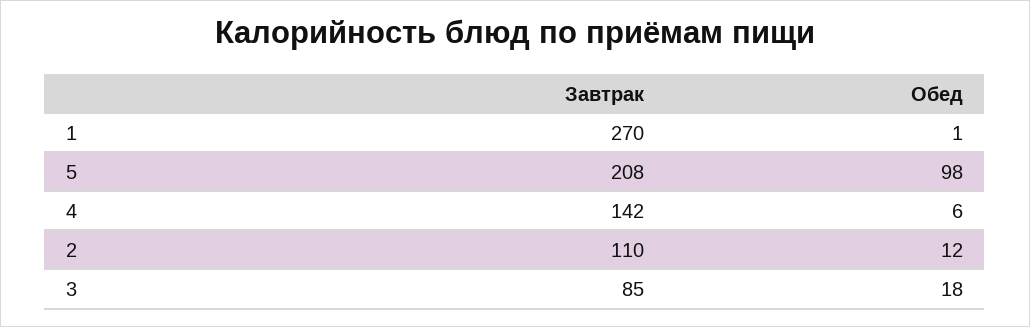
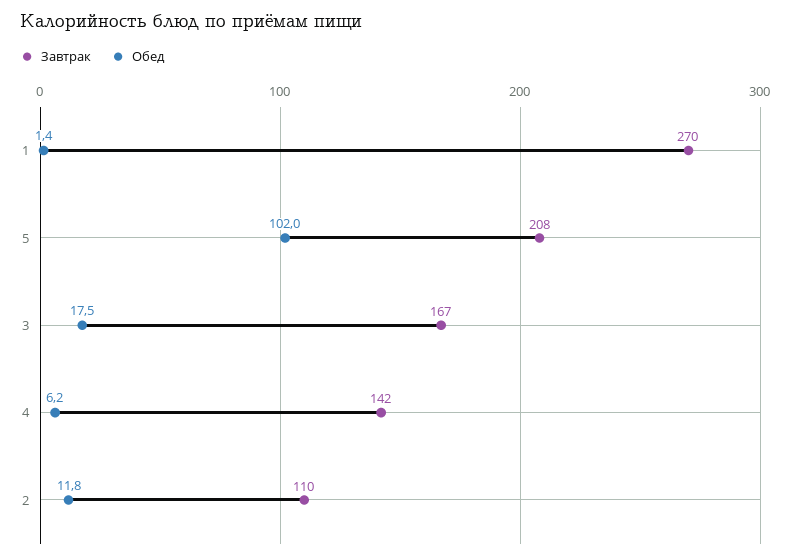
Обед, 5: 98 -> 102
Завтрак, 3: 85 -> 167

